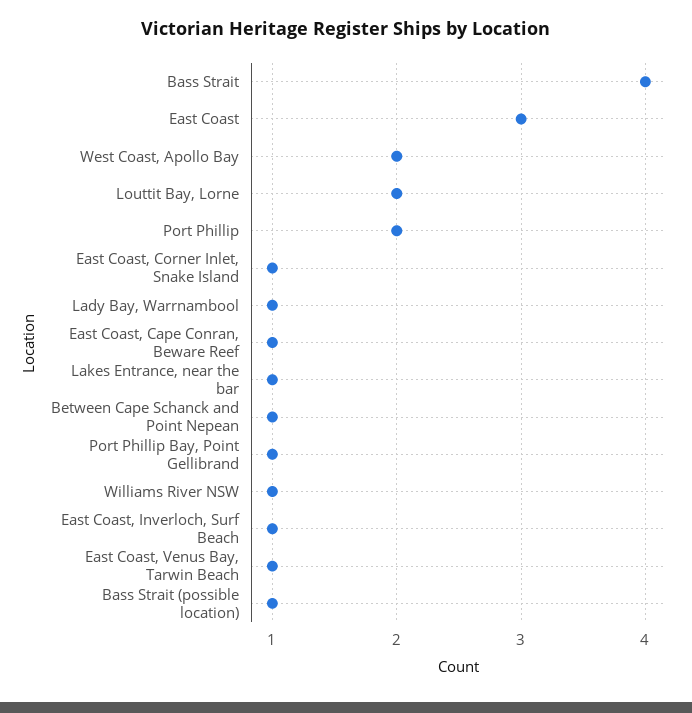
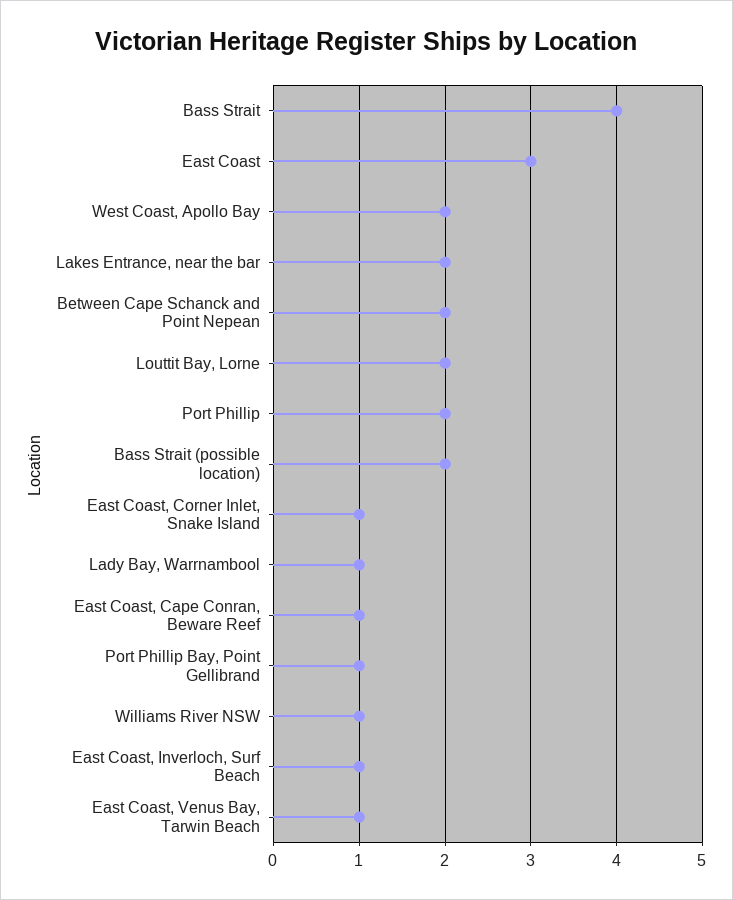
Lakes Entrance, near the bar: 1 -> 2
Between Cape Schanck and Point Nepean: 1 -> 2
Bass Strait (possible location): 1 -> 2

